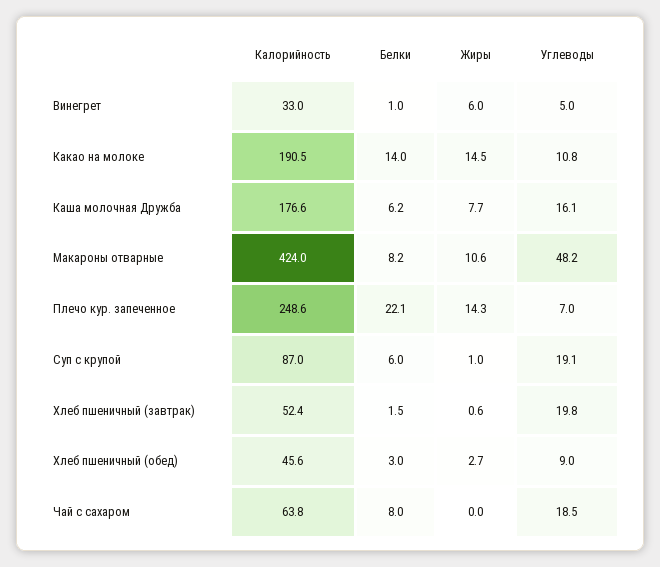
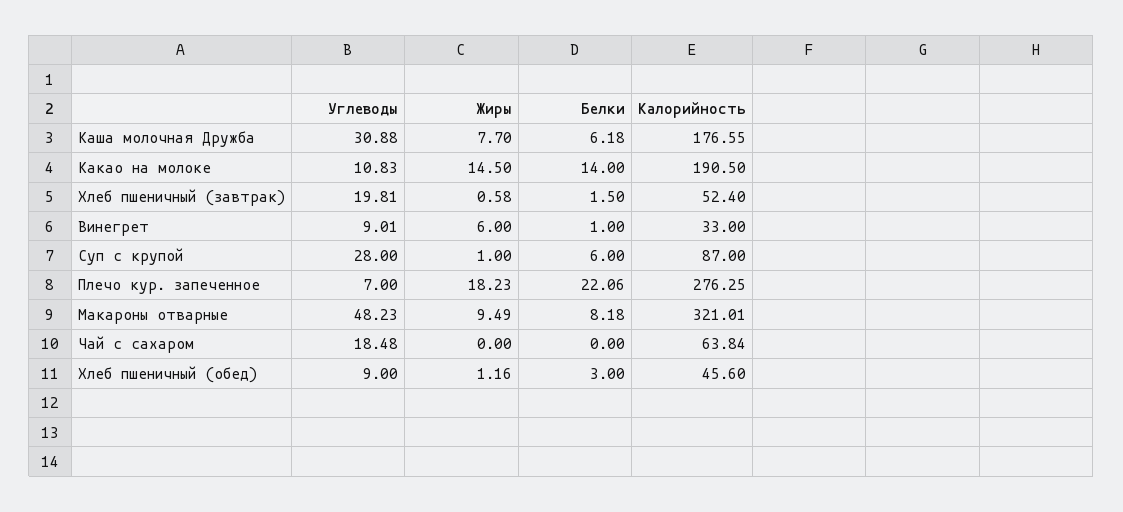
Углеводы, Винегрет: 5 -> 9.01
Углеводы, Каша молочная Дружба: 16.1 -> 30.88
Калорийность, Макароны отварные: 424 -> 321.01
Жиры, Макароны отварные: 10.6 -> 9.49
Калорийность, Плечо кур. запеченное: 248.6 -> 276.25
Жиры, Плечо кур. запеченное: 14.3 -> 18.23
Углеводы, Суп с крупой: 19.1 -> 28
Жиры, Хлеб пшеничный (обед): 2.7 -> 1.16
Белки, Чай с сахаром: 8 -> 0

